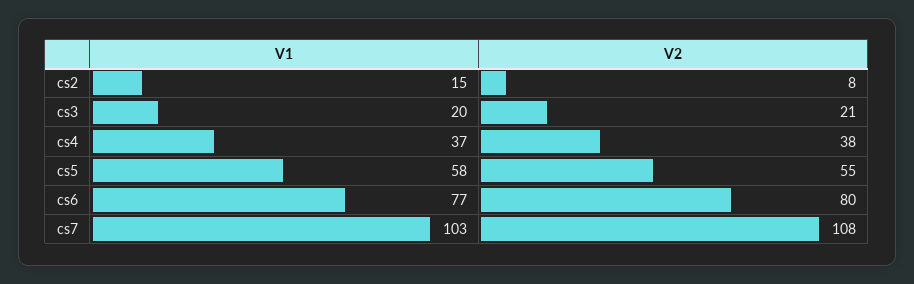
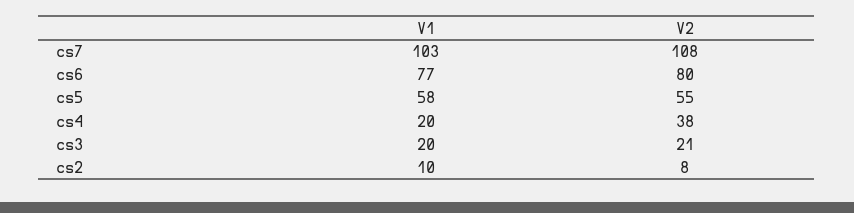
V1, cs2: 15 -> 10
V1, cs4: 37 -> 20

